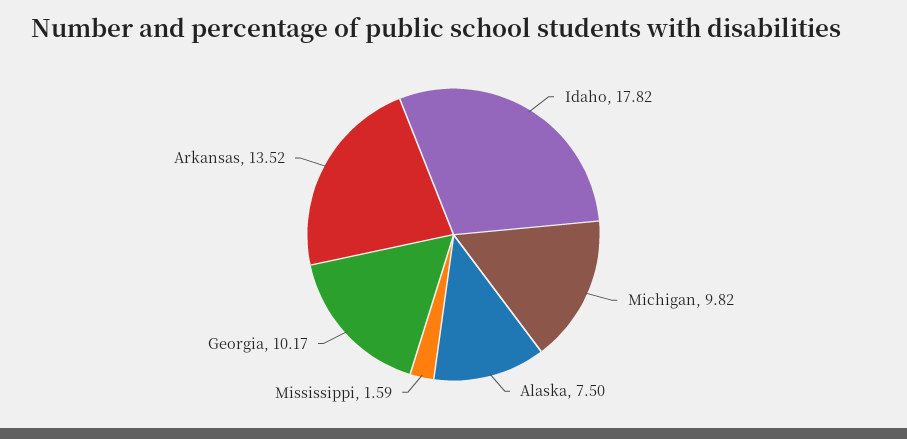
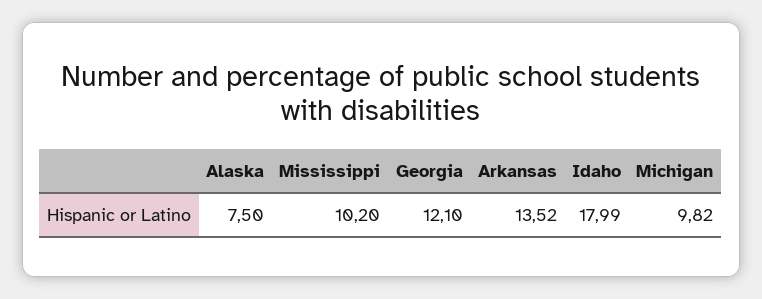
Idaho: 17.82 -> 17.99
Mississippi: 1.59 -> 10.2
Georgia: 10.17 -> 12.1

